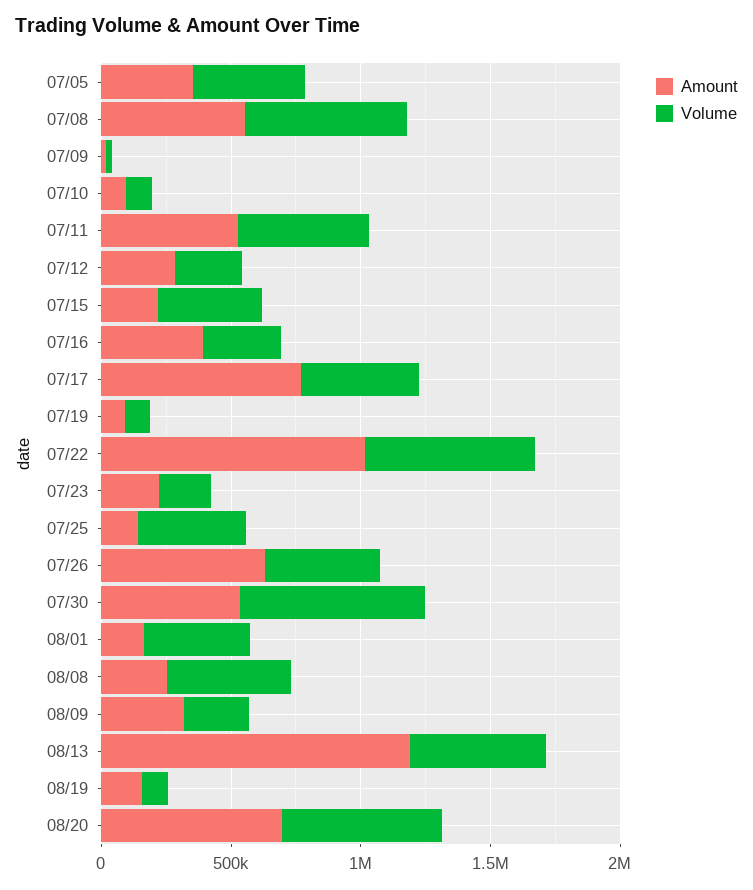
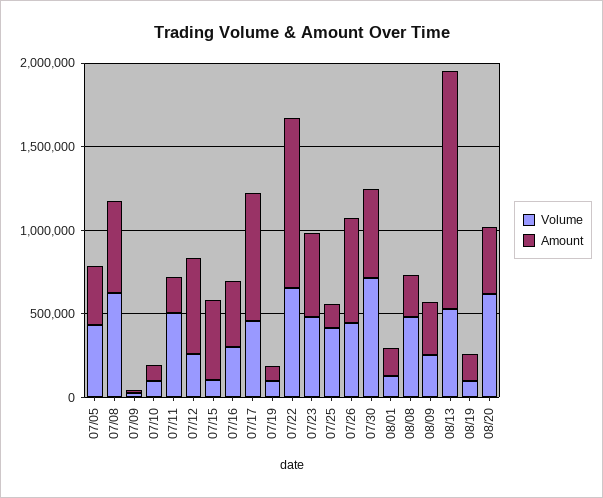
Amount, 07/11: 500000 -> 200000
Amount, 07/12: 300000 -> 600000
Amount, 07/15: 200000 -> 500000
Volume, 07/15: 400000 -> 100000
Amount, 07/23: 200000 -> 500000
Volume, 07/23: 200000 -> 500000
Volume, 08/01: 400000 -> 100000
Amount, 08/13: 1200000 -> 1400000
Amount, 08/20: 700000 -> 400000

